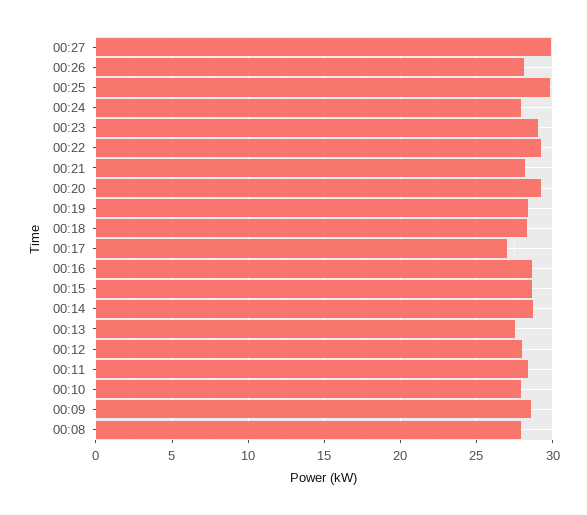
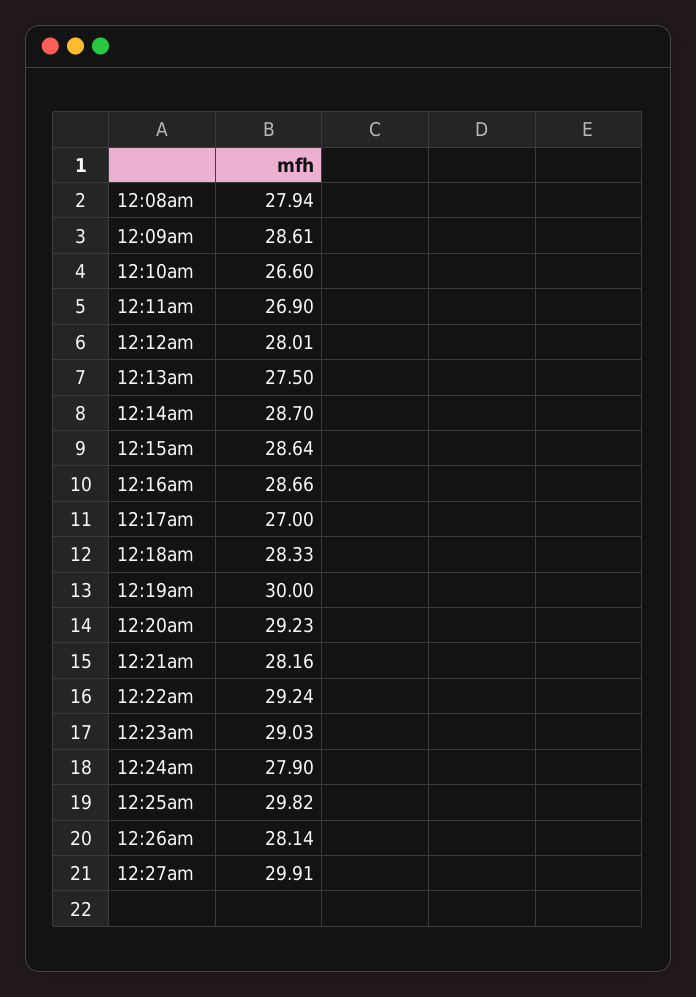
00:19: 28.5 -> 30
00:11: 28.5 -> 26.9
00:10: 28 -> 26.6

